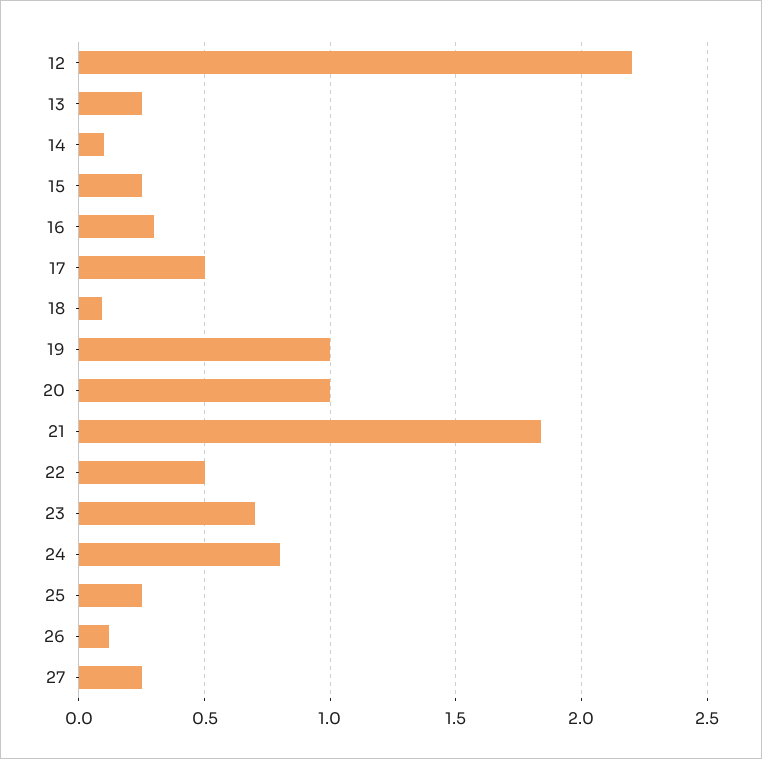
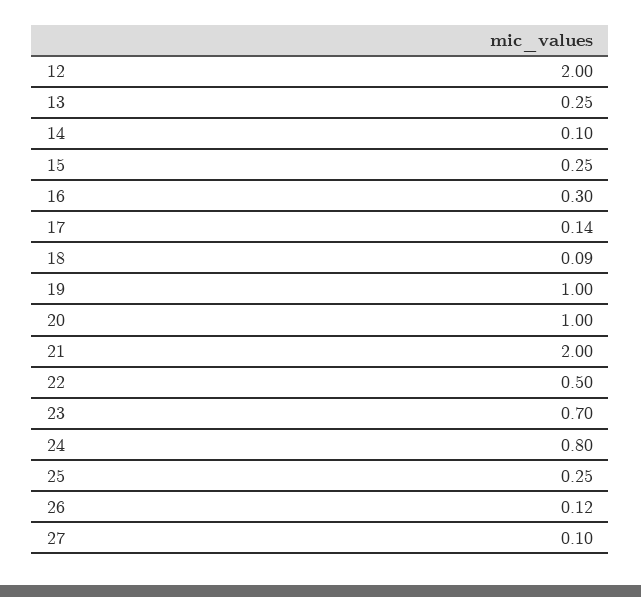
12: 2.2 -> 2
17: 0.5 -> 0.14
21: 1.85 -> 2
27: 0.25 -> 0.1

